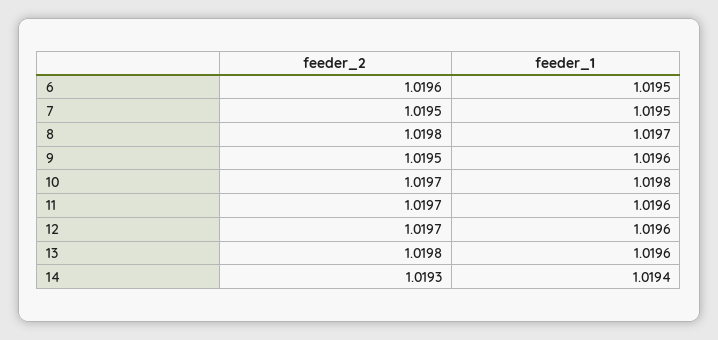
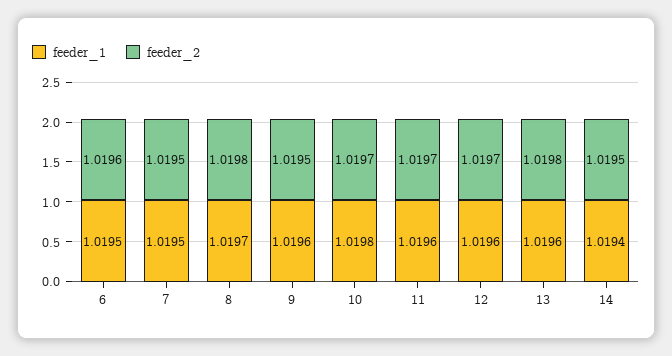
feeder_2, 14: 1.0193 -> 1.0195

